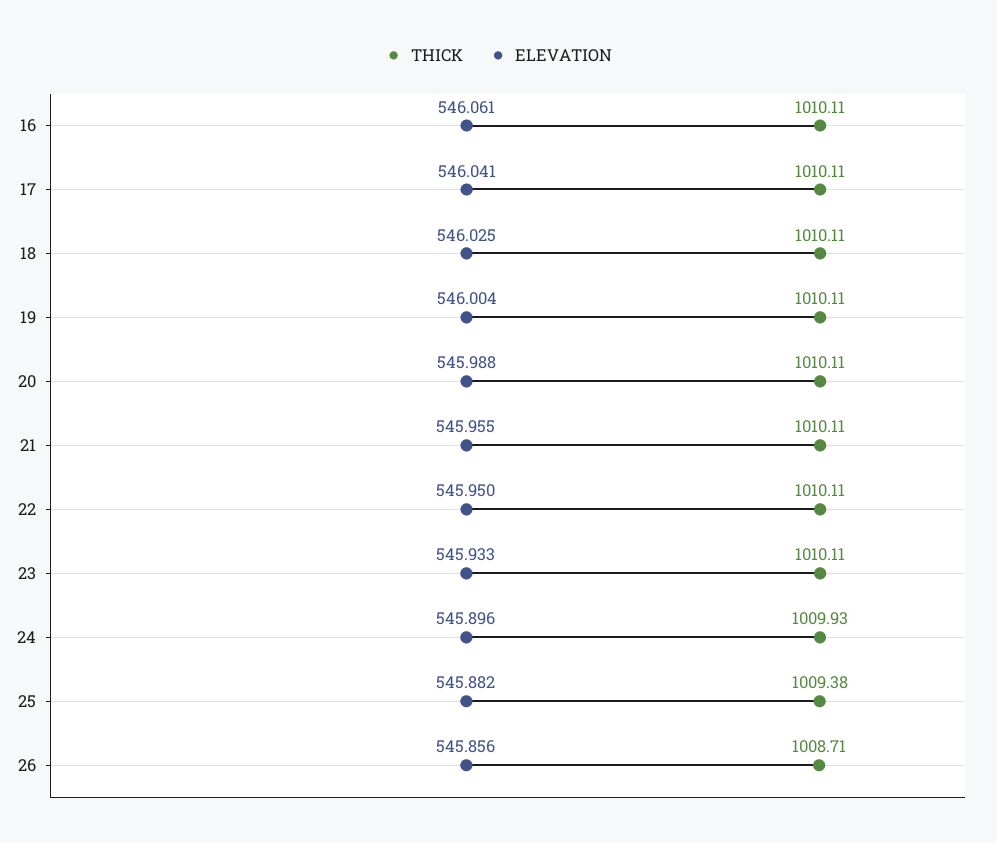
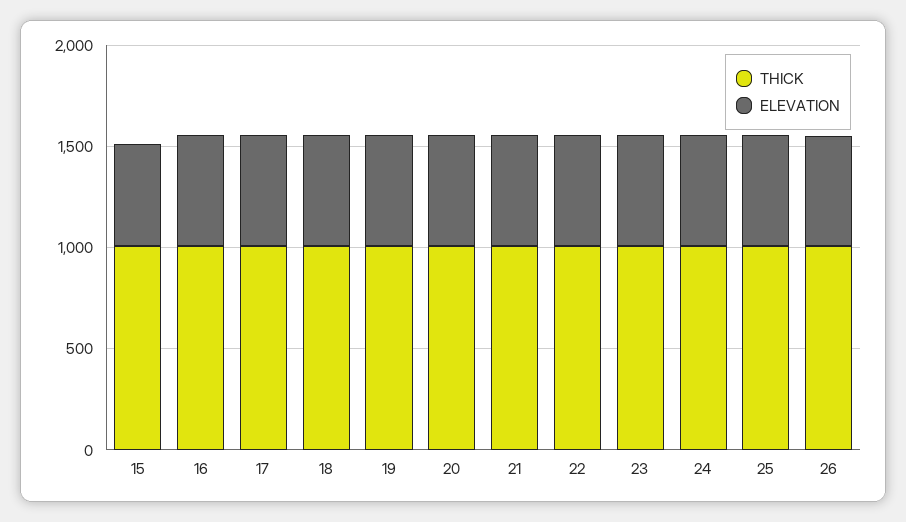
THICK, 15: none -> 1000
ELEVATION, 15: none -> 500

